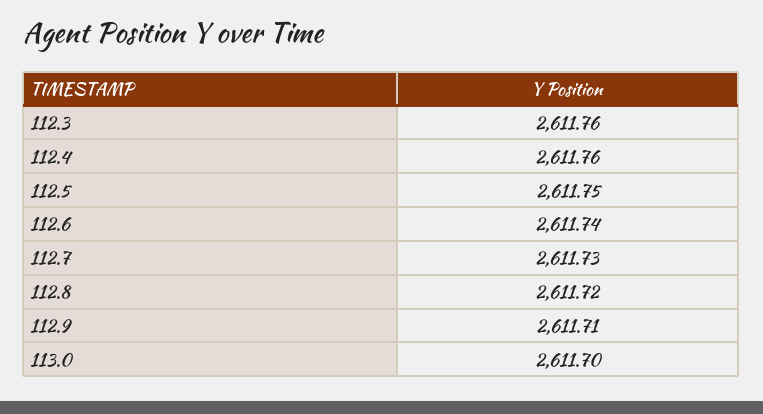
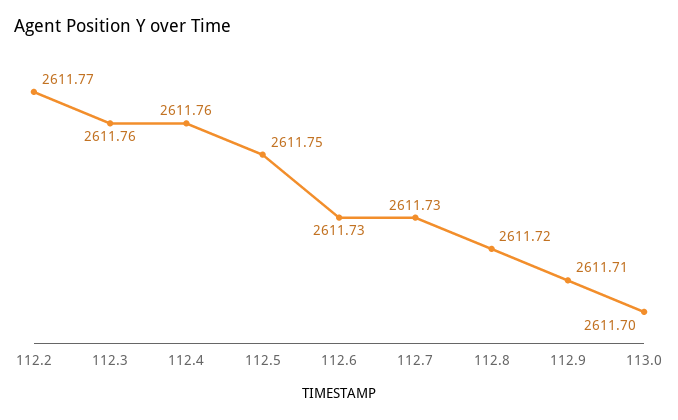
112.6: 2611.74 -> 2611.73
112.2: none -> 2611.77

